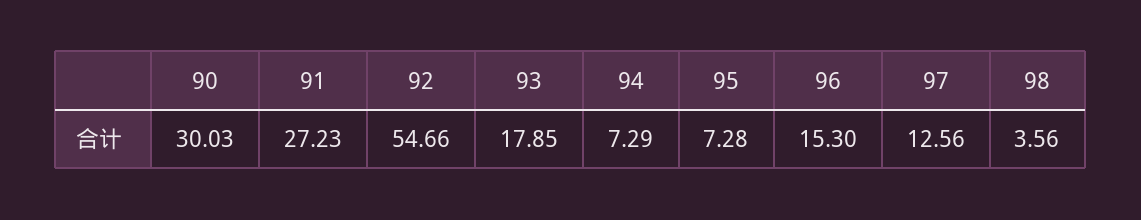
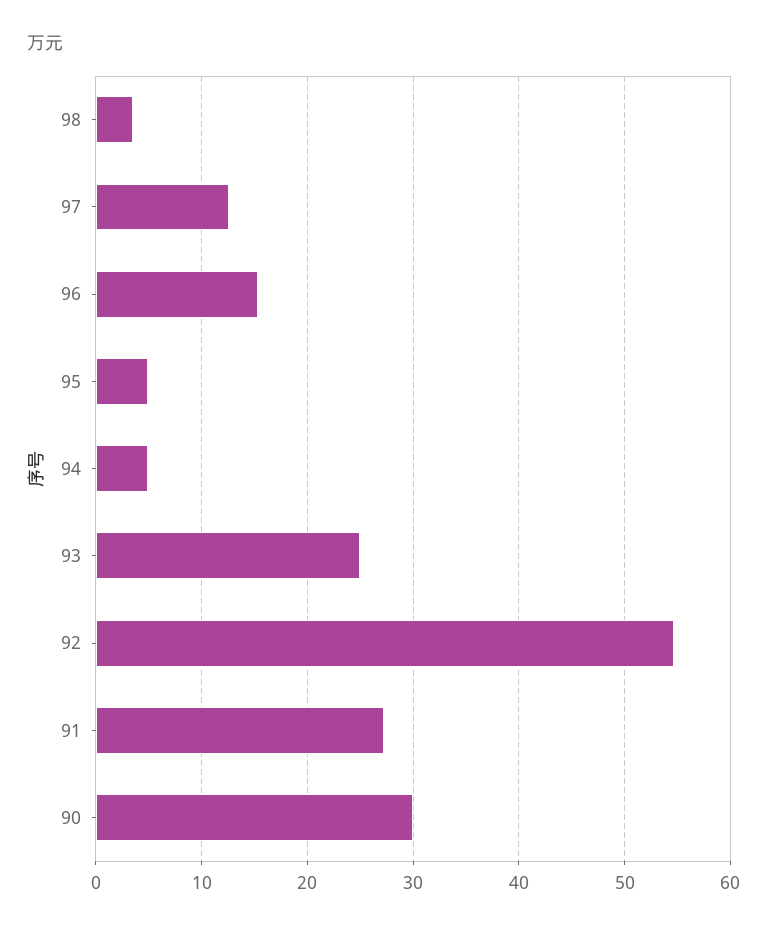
93: 17.85 -> 25
94: 7.29 -> 5
95: 7.28 -> 5

